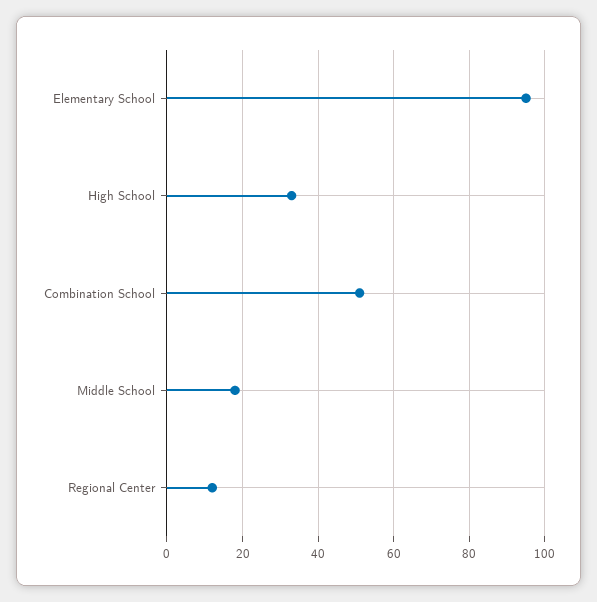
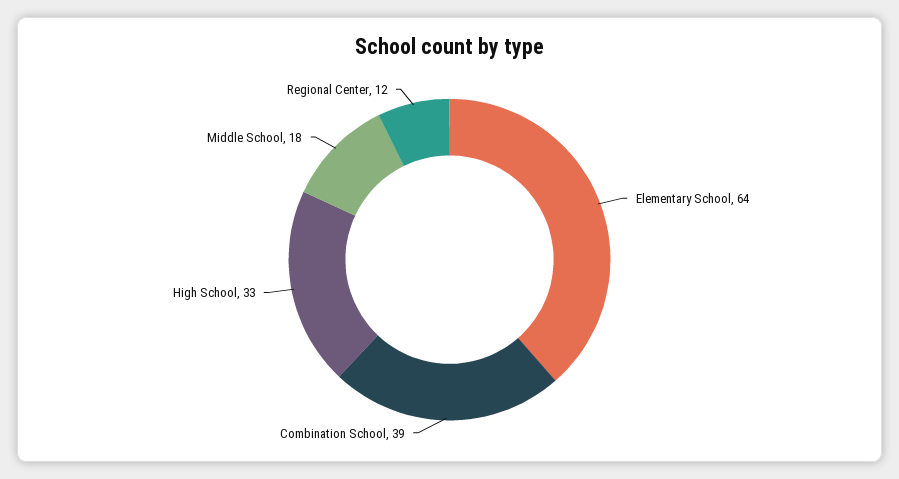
Elementary School: 95 -> 64
Combination School: 50 -> 39

